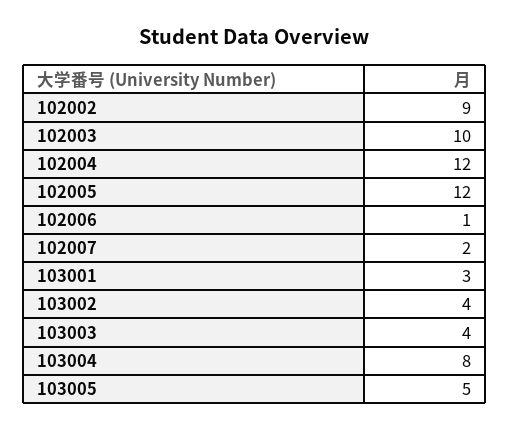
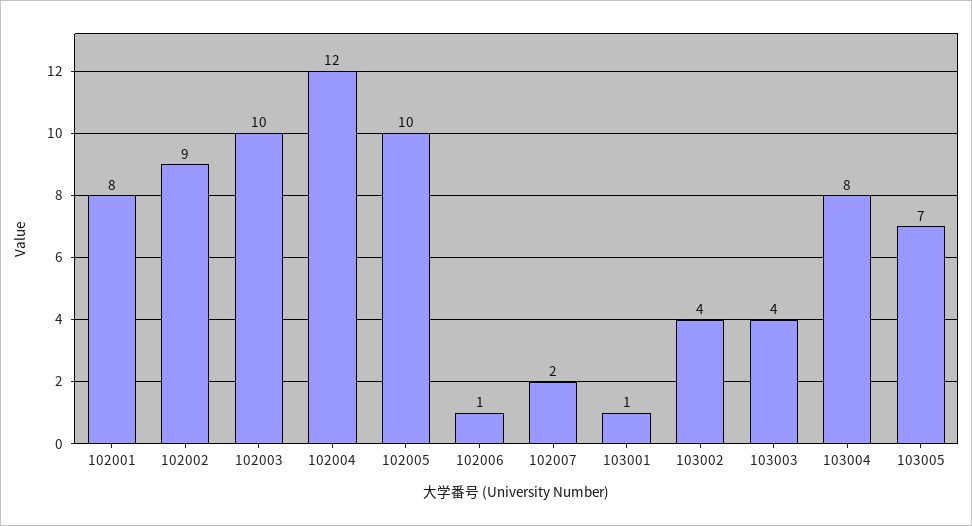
102005: 12 -> 10
103001: 3 -> 1
103005: 5 -> 7
102001: none -> 8

